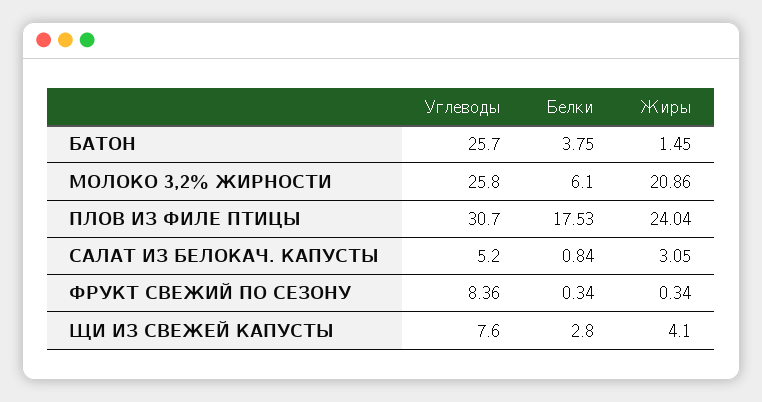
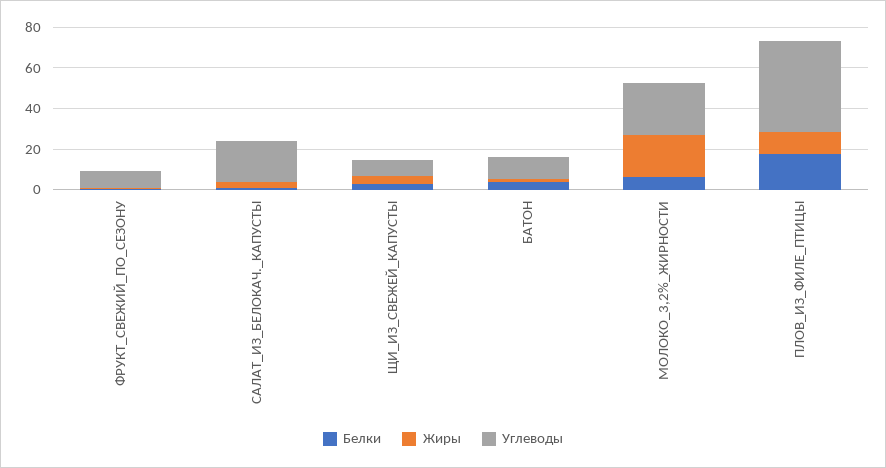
Углеводы, БАТОН: 25.7 -> 10
Углеводы, ПЛОВ ИЗ ФИЛЕ ПТИЦЫ: 30.7 -> 45
Жиры, ПЛОВ ИЗ ФИЛЕ ПТИЦЫ: 24.04 -> 10
Углеводы, САЛАТ ИЗ БЕЛОКАЧ. КАПУСТЫ: 5.2 -> 20

